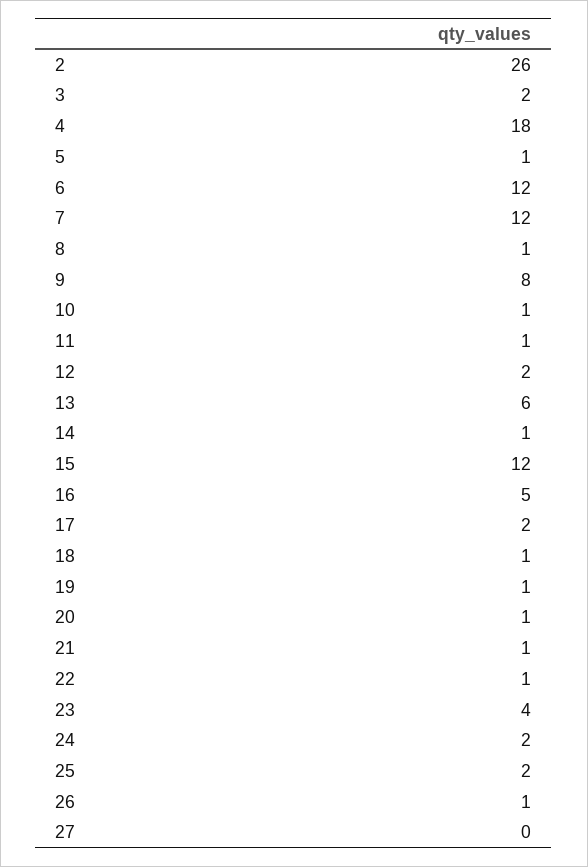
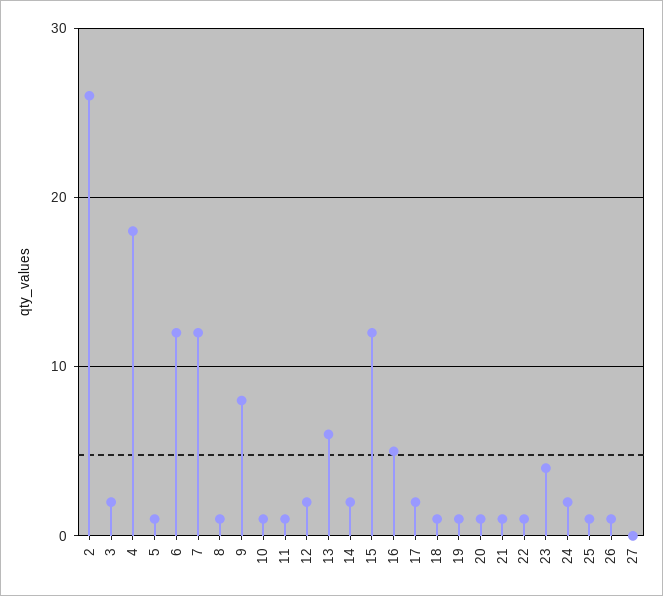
14: 1 -> 2
25: 2 -> 1

